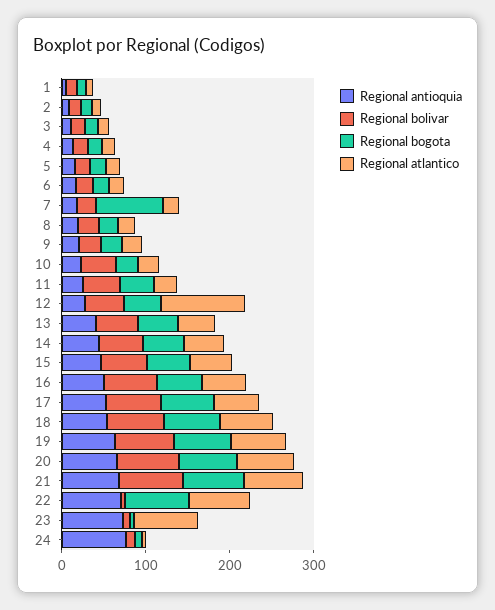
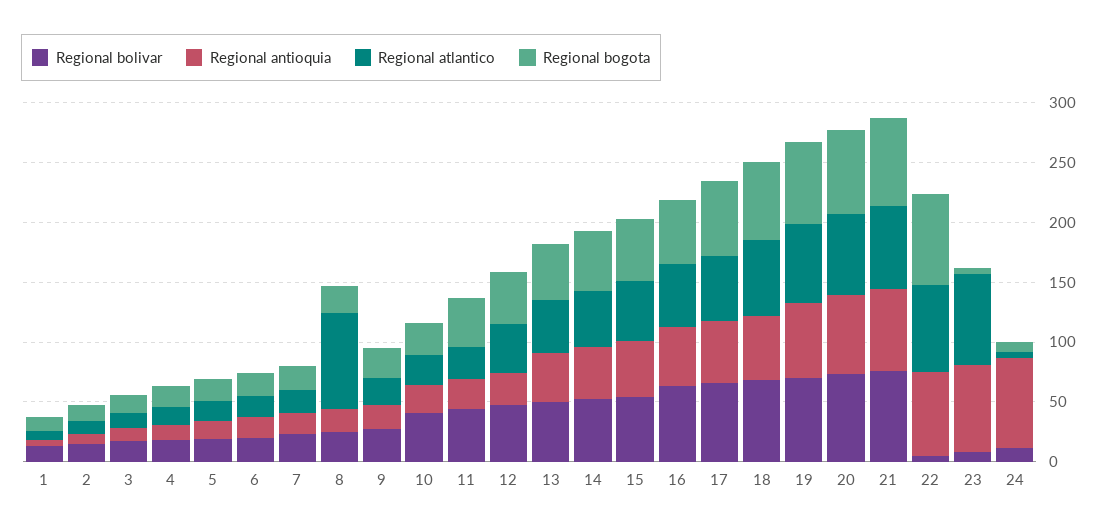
Regional bogota, 7: 80 -> 20
Regional atlantico, 8: 20 -> 80
Regional atlantico, 12: 100 -> 40

